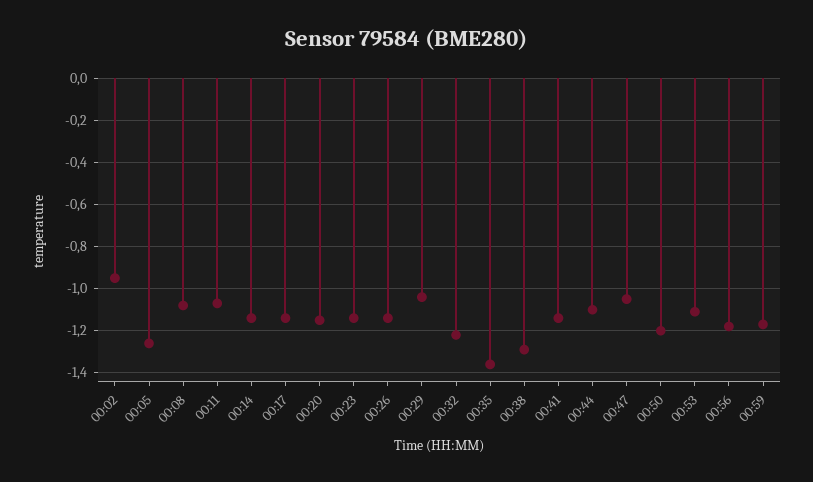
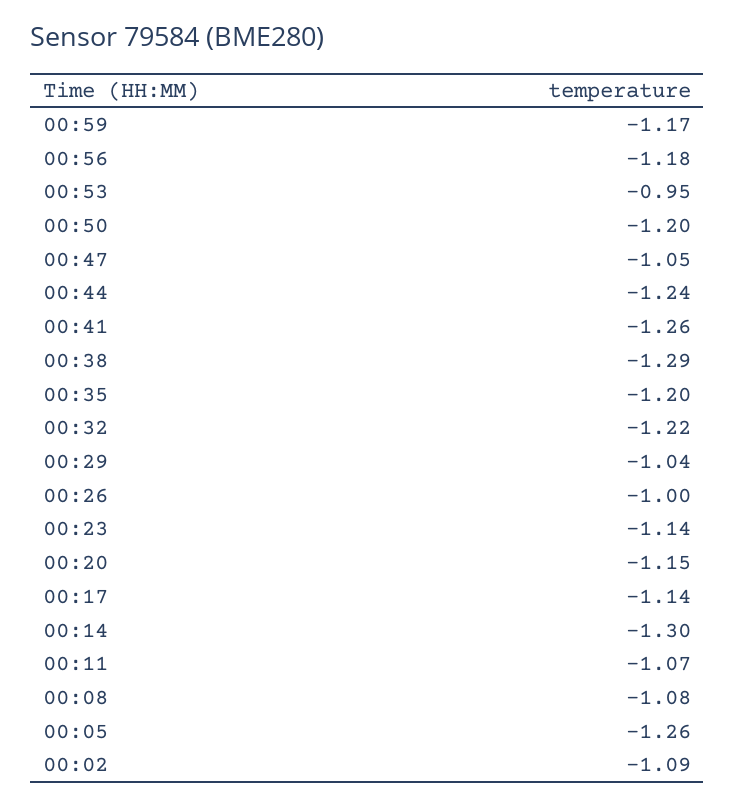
00:02: -0.95 -> -1.09
00:14: -1.15 -> -1.3
00:26: -1.15 -> -1
00:35: -1.35 -> -1.2
00:41: -1.15 -> -1.26
00:44: -1.1 -> -1.24
00:53: -1.1 -> -0.95

